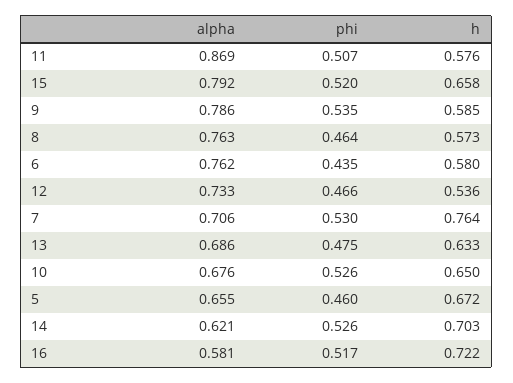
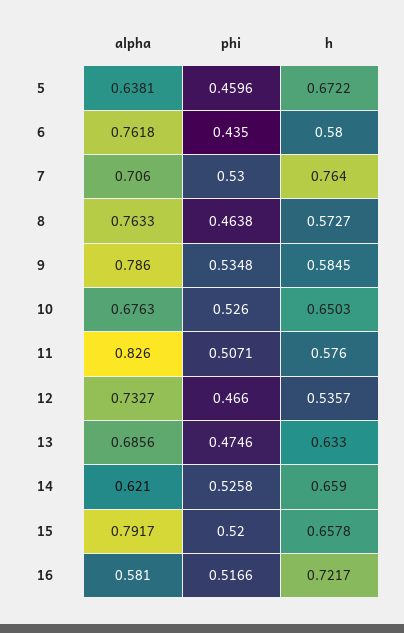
alpha, 11: 0.869 -> 0.826
alpha, 5: 0.655 -> 0.6381
h, 14: 0.703 -> 0.659

